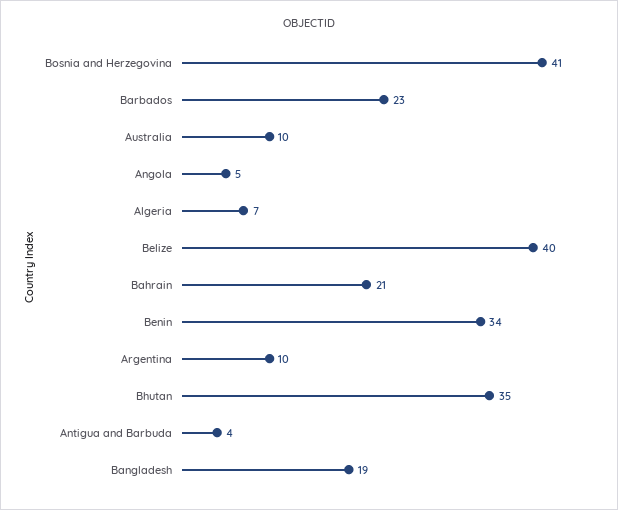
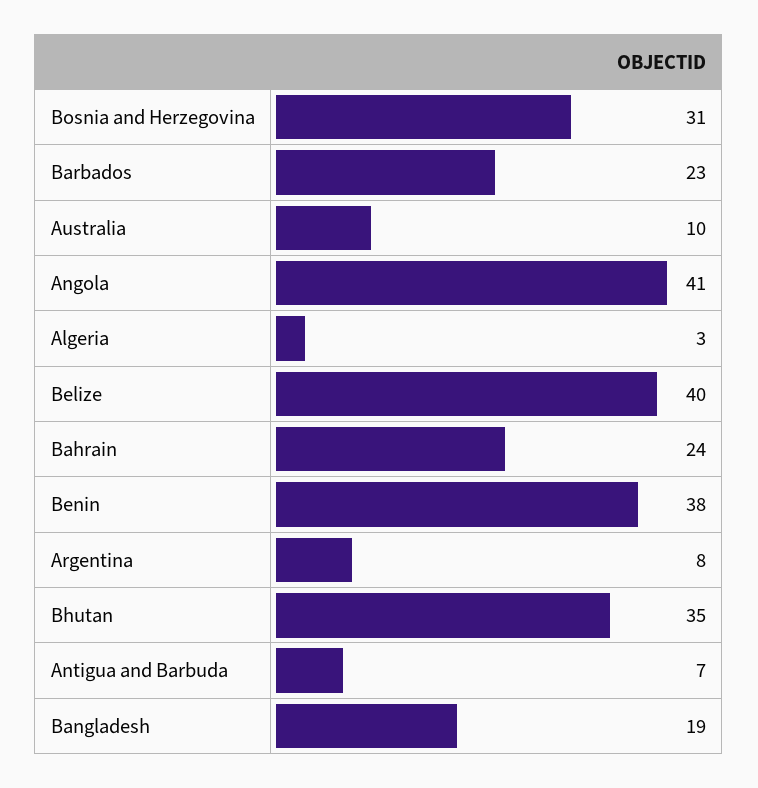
Bosnia and Herzegovina: 41 -> 31
Angola: 5 -> 41
Algeria: 7 -> 3
Bahrain: 21 -> 24
Benin: 34 -> 38
Argentina: 10 -> 8
Antigua and Barbuda: 4 -> 7

